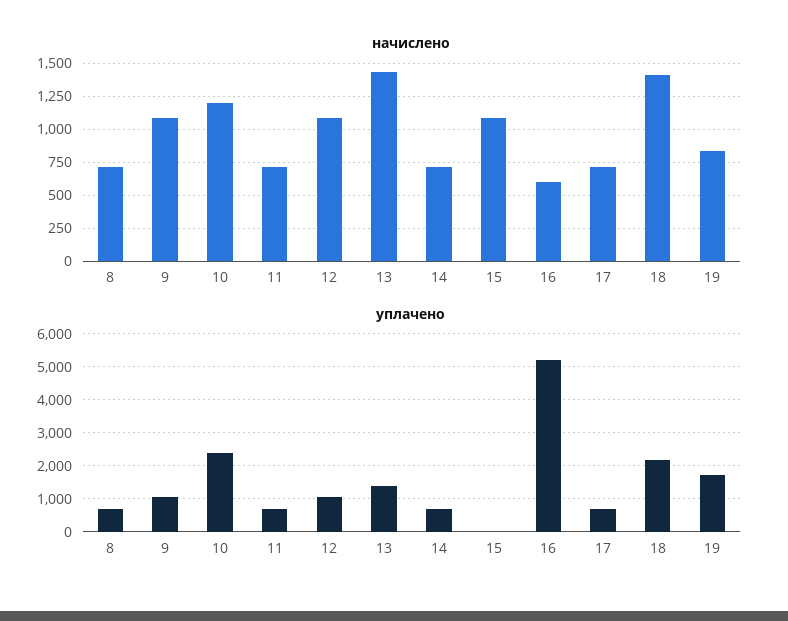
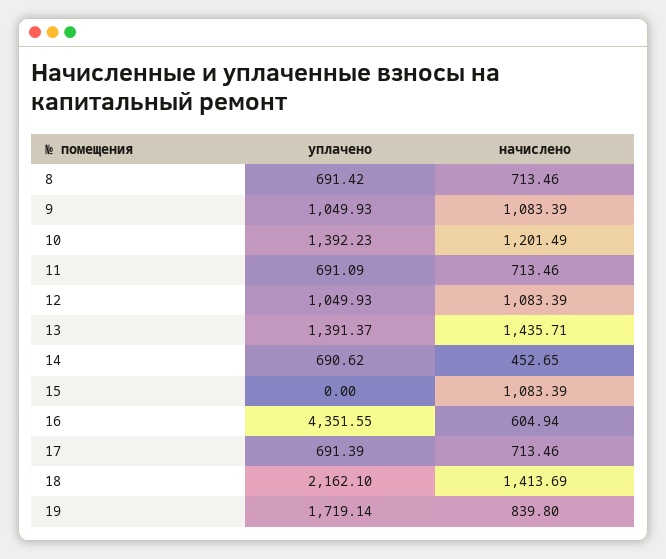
начислено, 14: 700 -> 452.65
уплачено, 10: 2400 -> 1392.23
уплачено, 16: 5200 -> 4351.55

